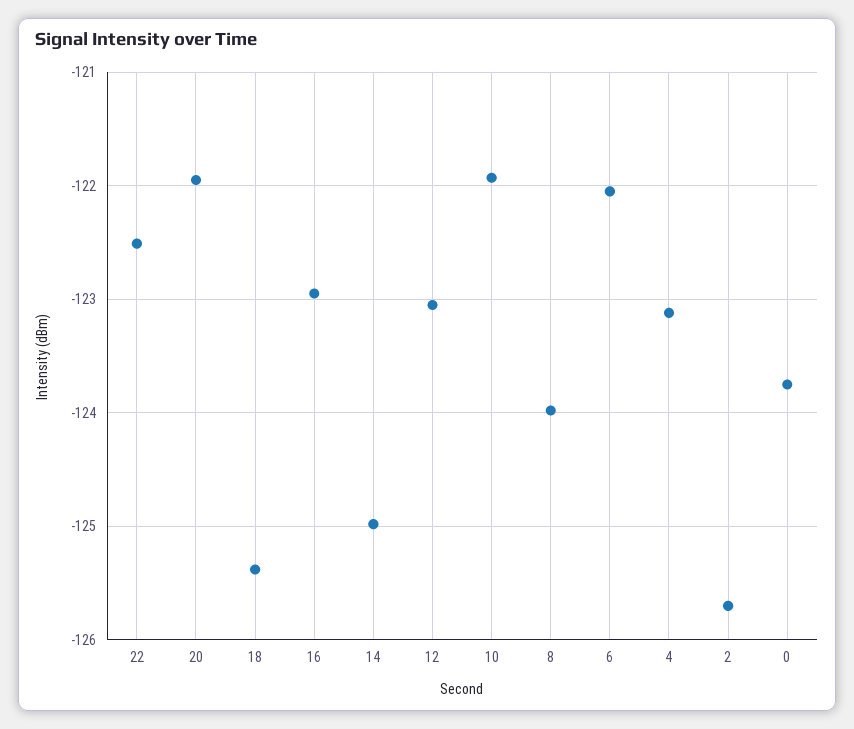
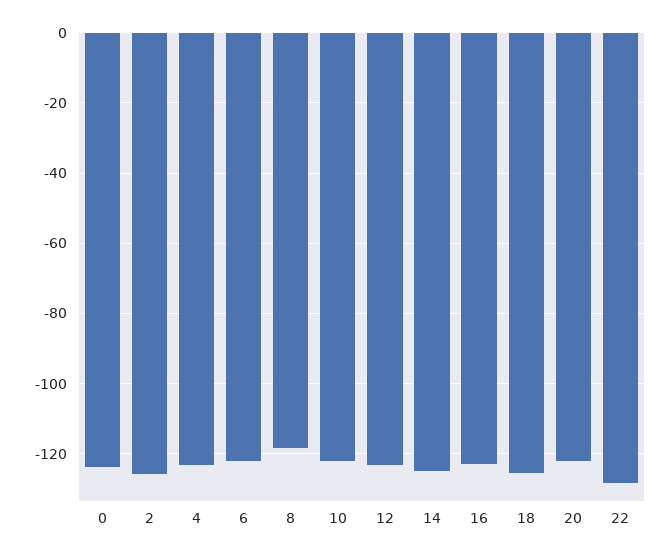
22: -122.5 -> -128
8: -124 -> -118

